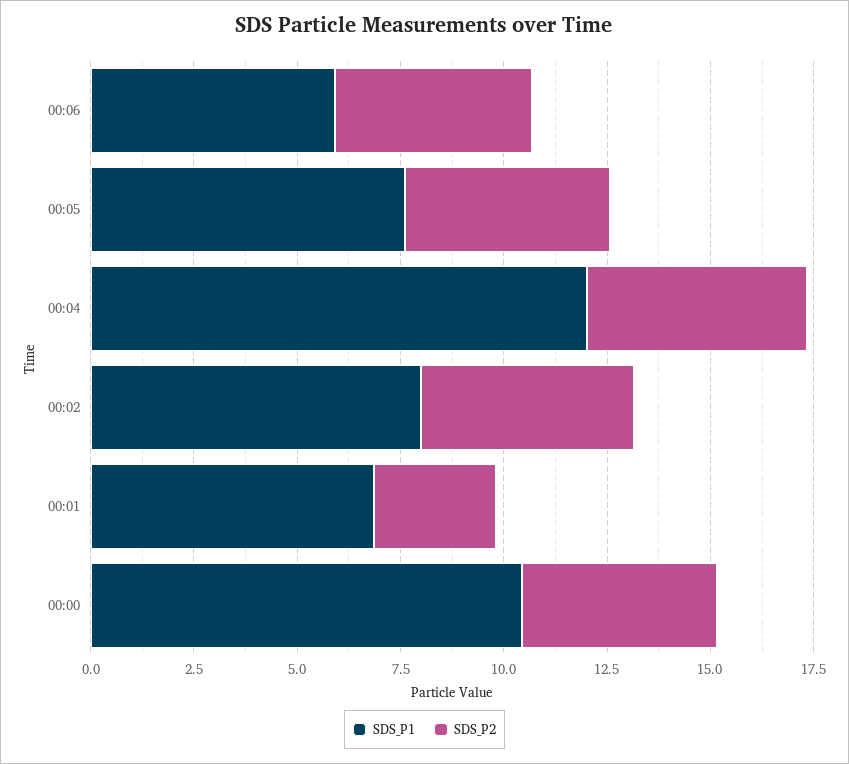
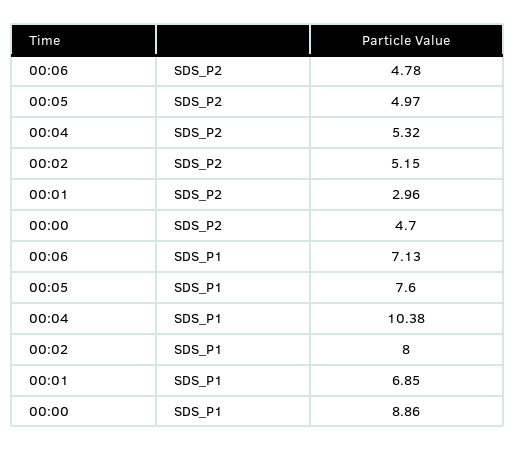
SDS_P1, 00:06: 6 -> 7.13
SDS_P1, 00:04: 12 -> 10.38
SDS_P1, 00:00: 10.5 -> 8.86

